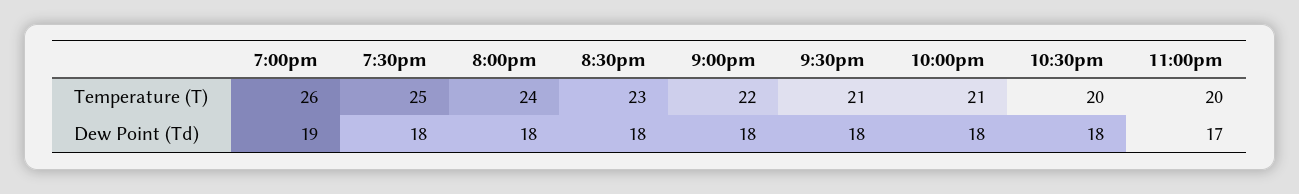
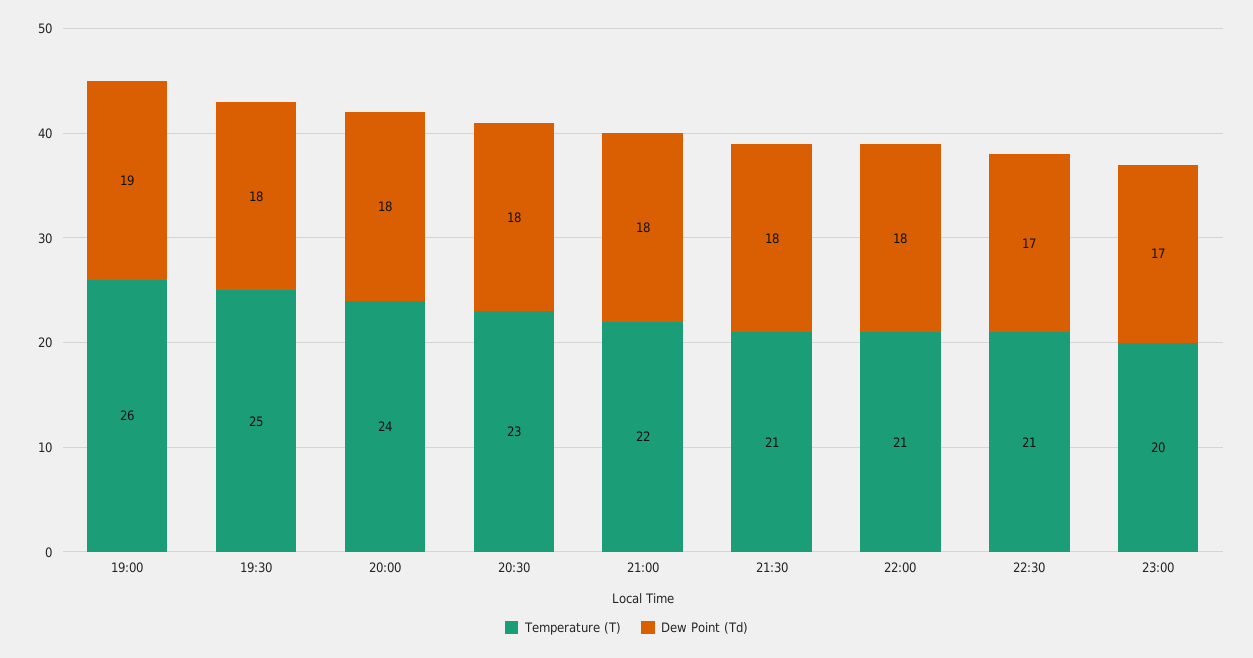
Temperature (T), 10:30pm: 20 -> 21
Dew Point (Td), 10:30pm: 18 -> 17

